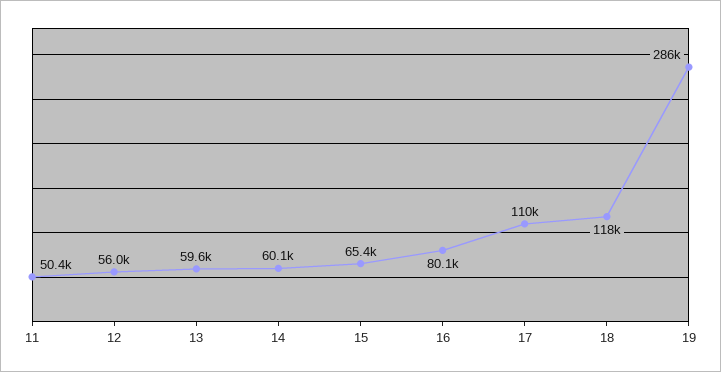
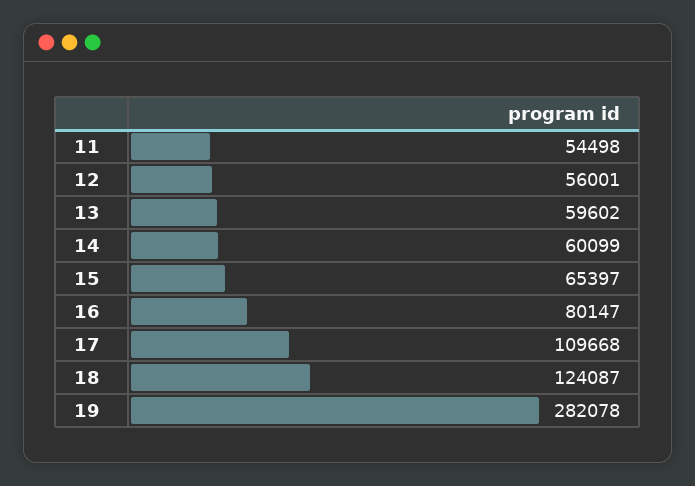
11: 50400 -> 54498
18: 118000 -> 124087
19: 286000 -> 282078

